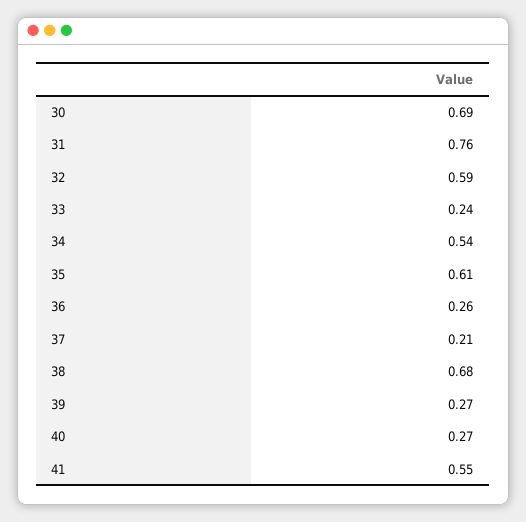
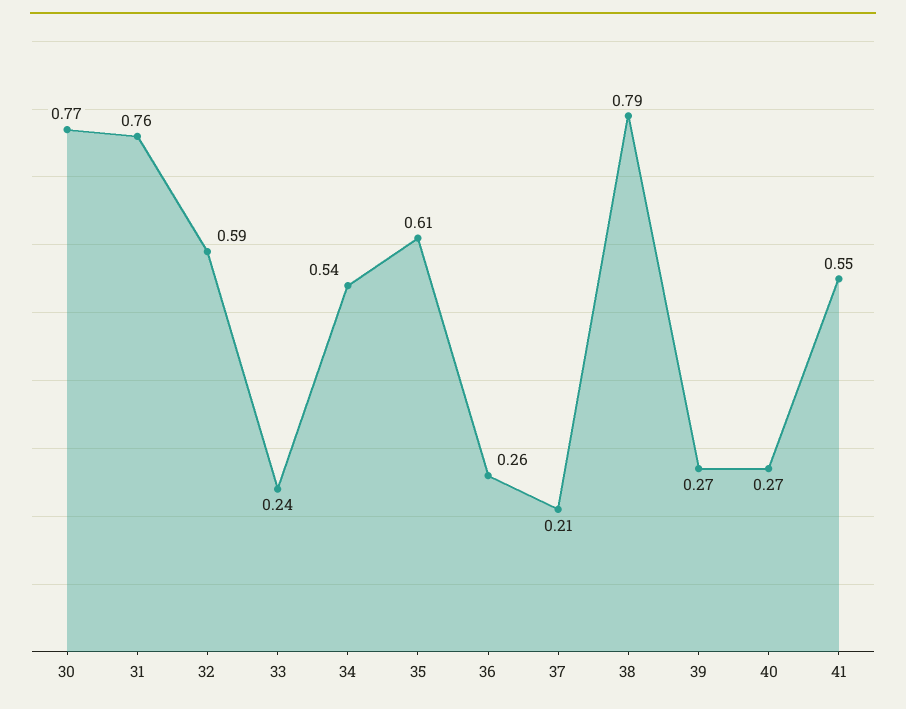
30: 0.69 -> 0.77
38: 0.68 -> 0.79

